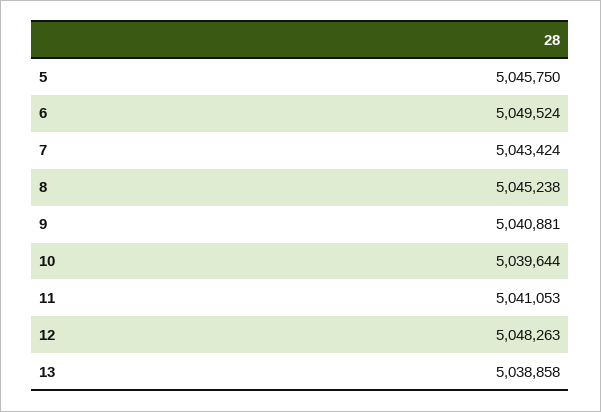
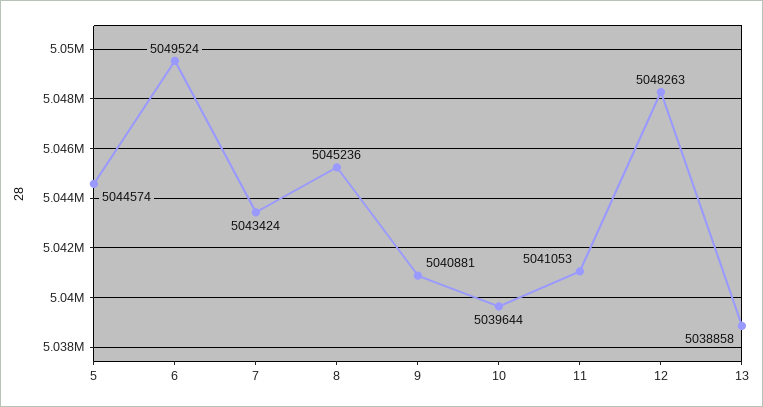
5: 5045750 -> 5044574
8: 5045238 -> 5045236

